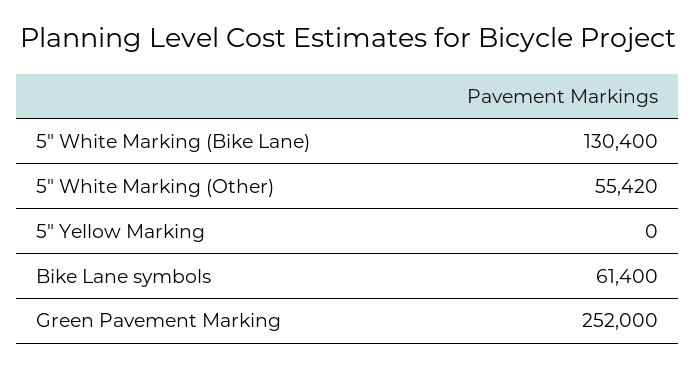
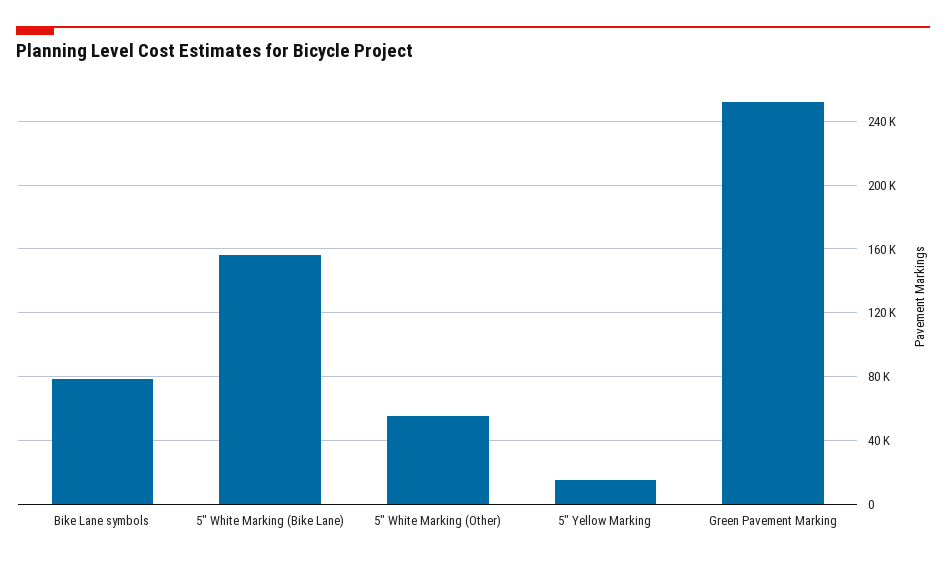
5" White Marking (Bike Lane): 130400 -> 155000
5" Yellow Marking: 0 -> 15000
Bike Lane symbols: 61400 -> 80000

